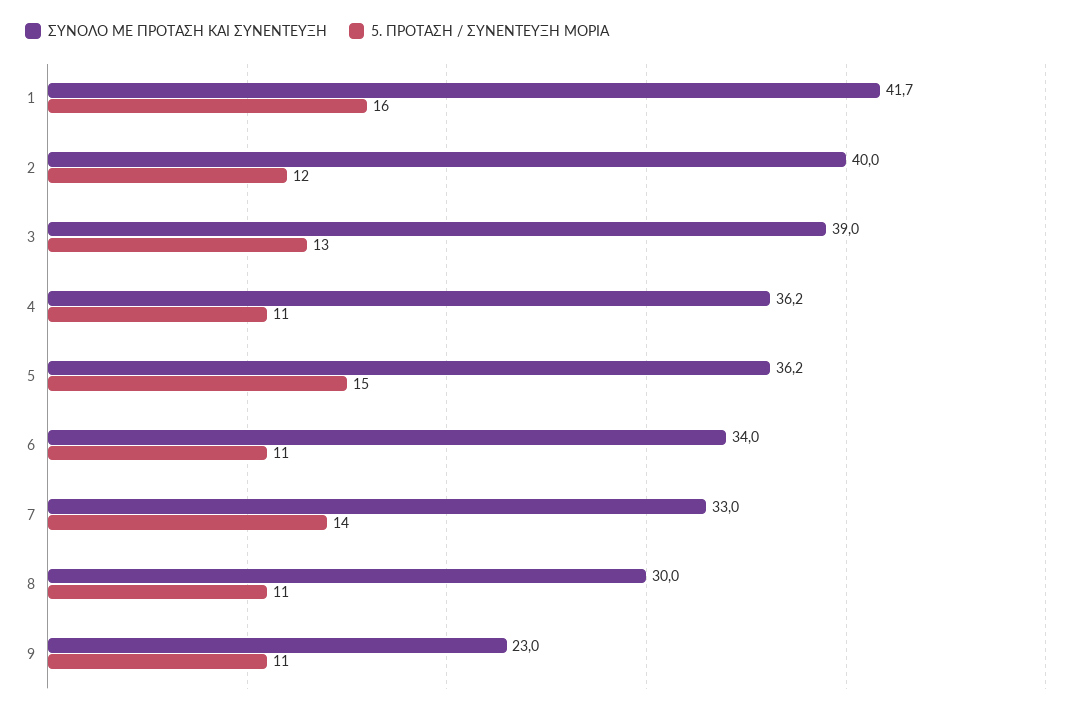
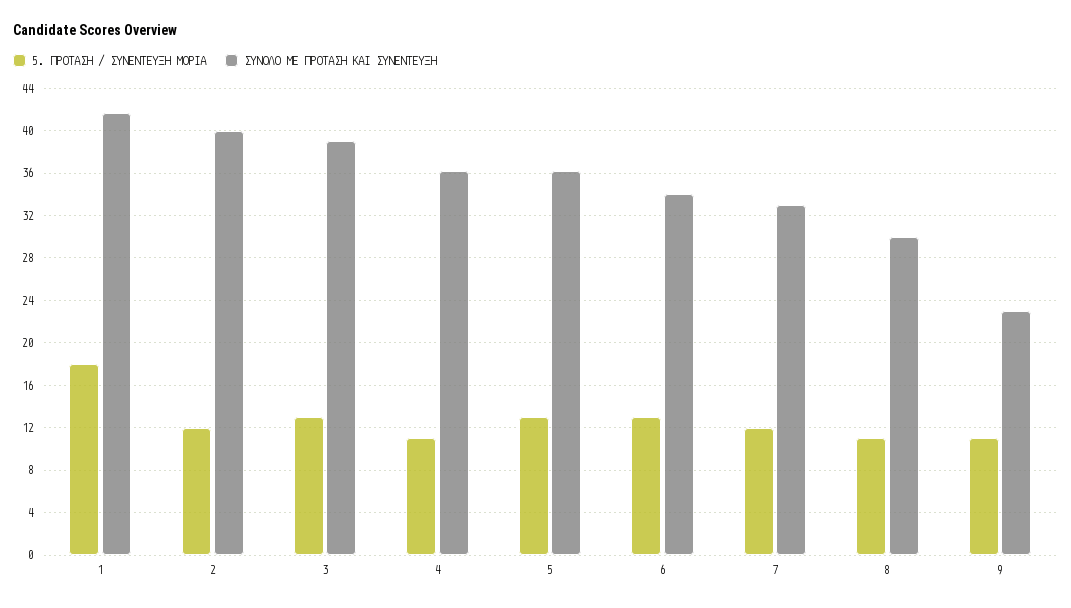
5. ΠΡΟΤΑΣΗ / ΣΥΝΕΝΤΕΥΞΗ ΜΟΡΙΑ, 1: 16 -> 18
5. ΠΡΟΤΑΣΗ / ΣΥΝΕΝΤΕΥΞΗ ΜΟΡΙΑ, 5: 15 -> 13
5. ΠΡΟΤΑΣΗ / ΣΥΝΕΝΤΕΥΞΗ ΜΟΡΙΑ, 6: 11 -> 13
5. ΠΡΟΤΑΣΗ / ΣΥΝΕΝΤΕΥΞΗ ΜΟΡΙΑ, 7: 14 -> 12

